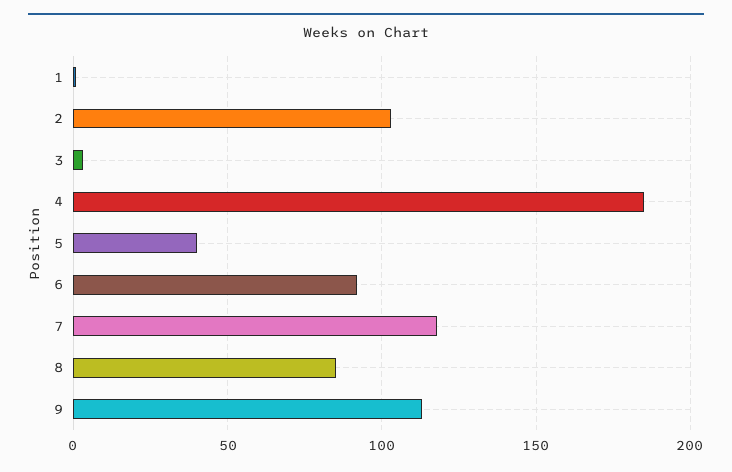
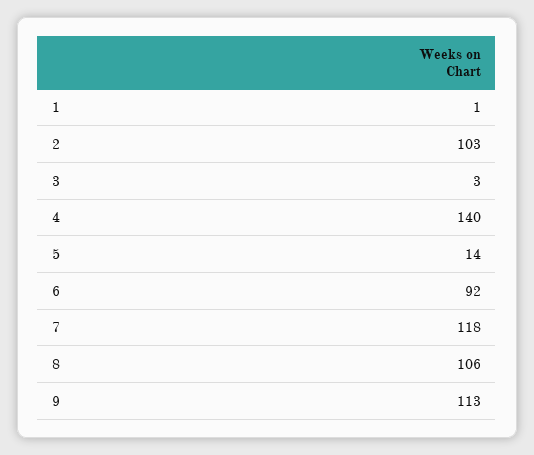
4: 185 -> 140
5: 40 -> 14
8: 85 -> 106

